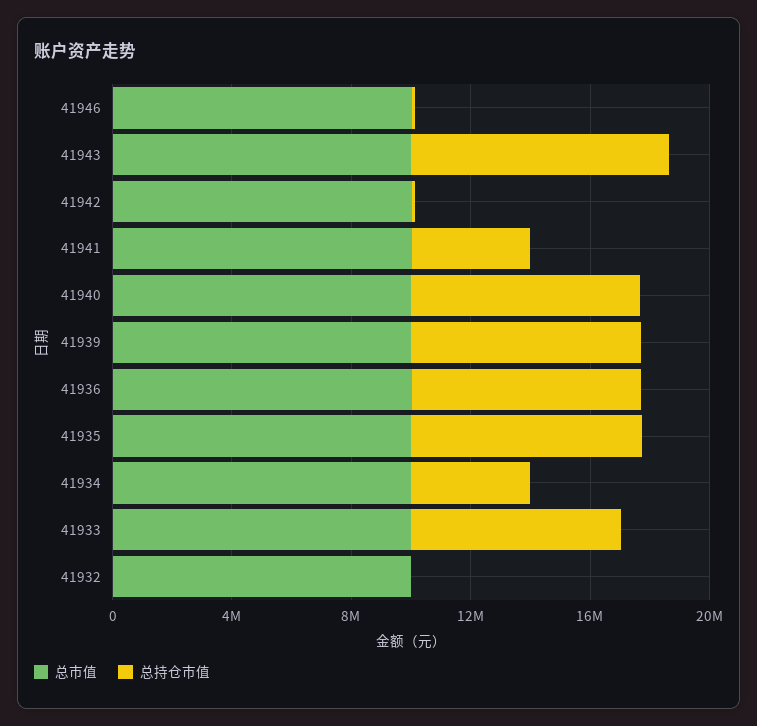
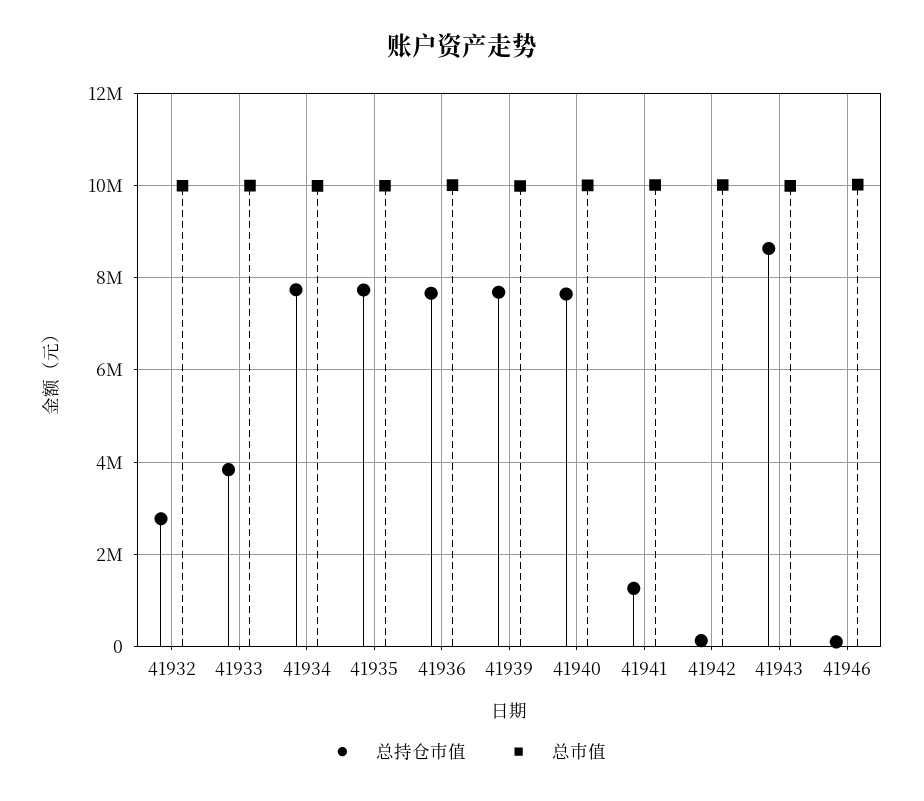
总持仓市值, 41941: 4000000 -> 1200000
总持仓市值, 41934: 4000000 -> 7800000
总持仓市值, 41933: 7000000 -> 3800000
总持仓市值, 41932: 0 -> 2800000

